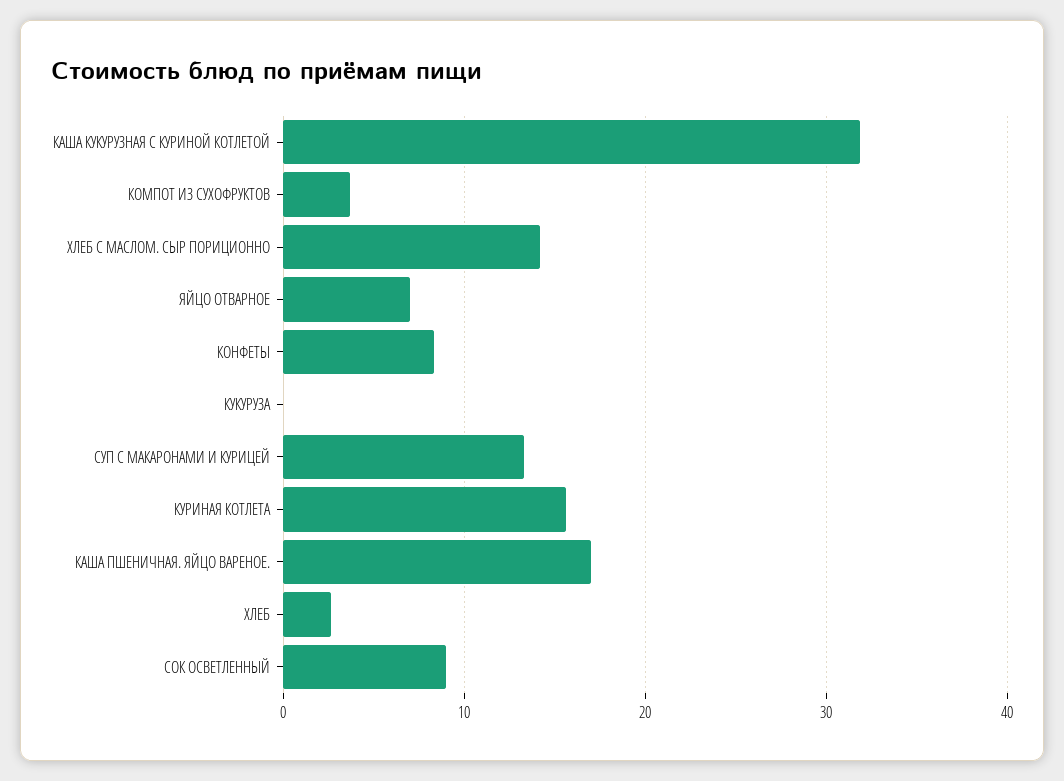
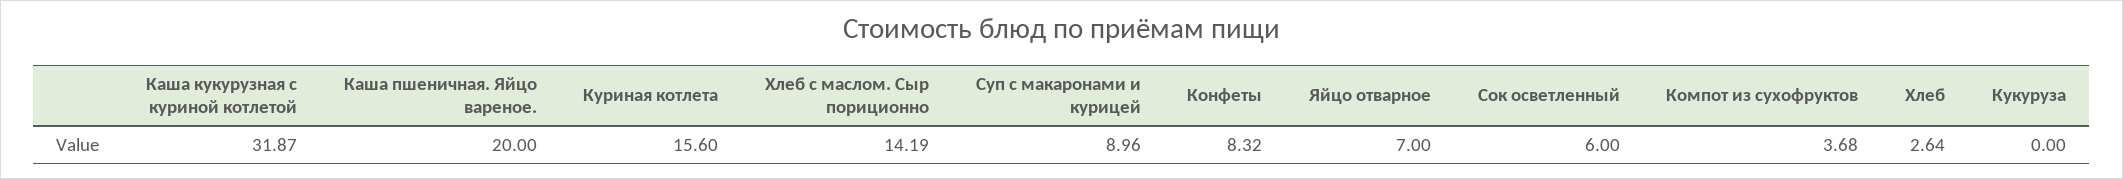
СУП С МАКАРОНАМИ И КУРИЦЕЙ: 13 -> 8.96
КАША ПШЕНИЧНАЯ. ЯЙЦО ВАРЕНОЕ.: 17 -> 20
СОК ОСВЕТЛЕННЫЙ: 9 -> 6

